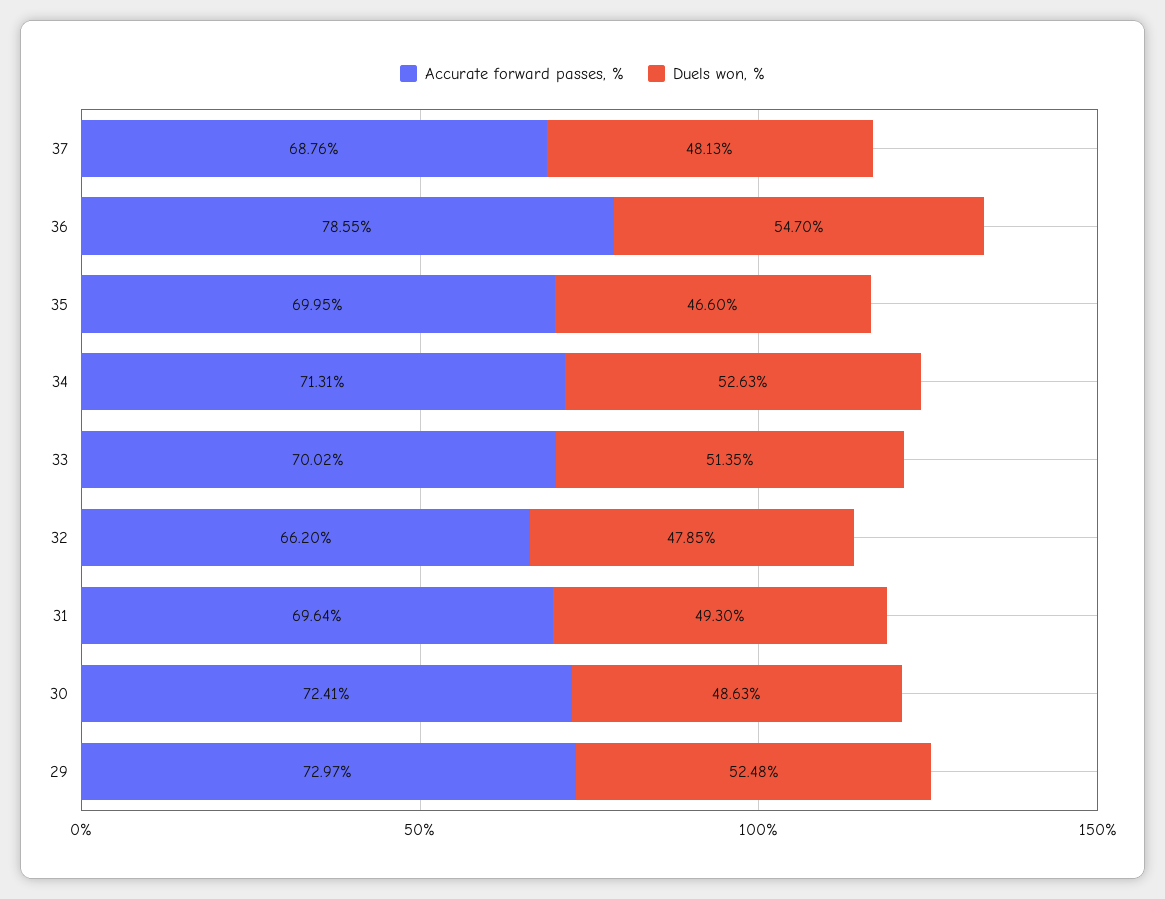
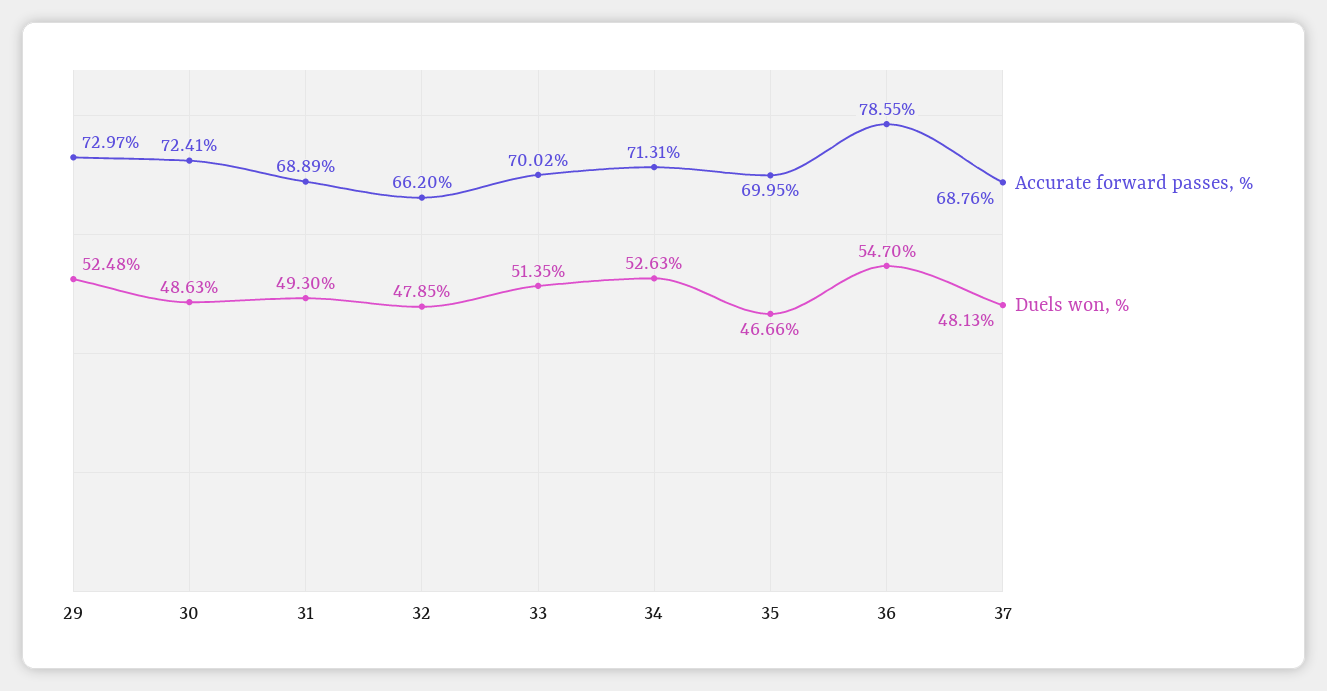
Duels won, %, 35: 46.6 -> 46.66
Accurate forward passes, %, 31: 69.64 -> 68.89

